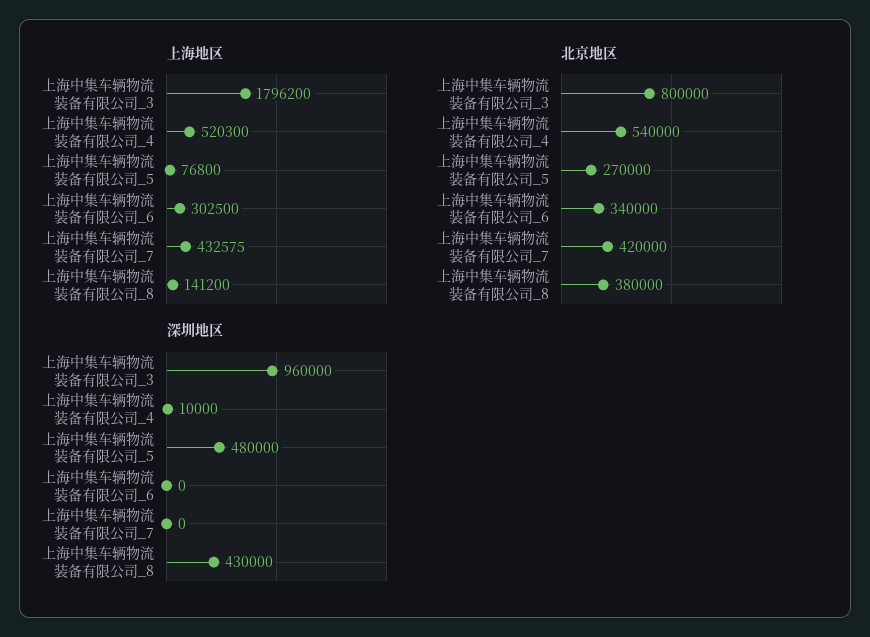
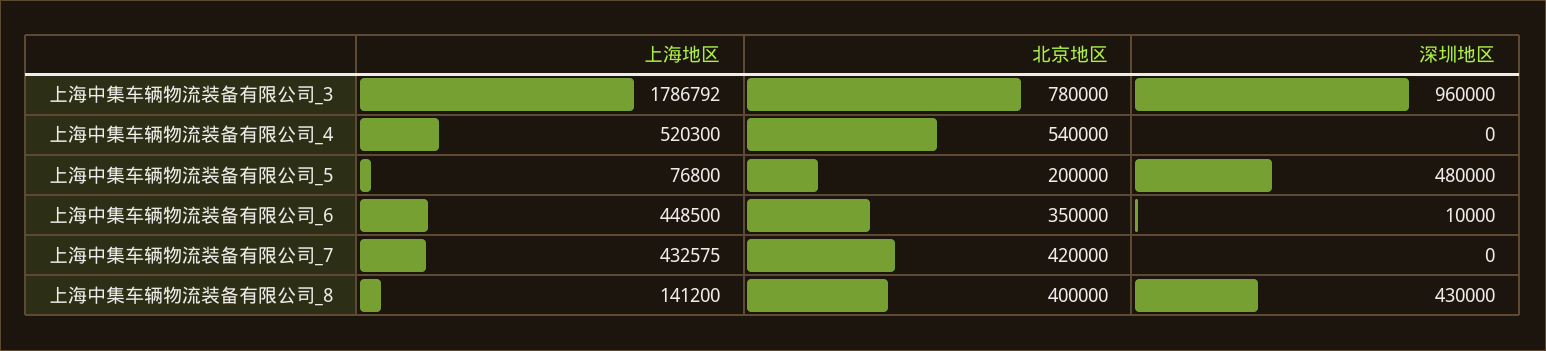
上海地区, 上海中集车辆物流装备有限公司_3: 1796200 -> 1786792
上海地区, 上海中集车辆物流装备有限公司_6: 302500 -> 448500
北京地区, 上海中集车辆物流装备有限公司_3: 800000 -> 780000
北京地区, 上海中集车辆物流装备有限公司_5: 270000 -> 200000
北京地区, 上海中集车辆物流装备有限公司_6: 340000 -> 350000
北京地区, 上海中集车辆物流装备有限公司_8: 380000 -> 400000
深圳地区, 上海中集车辆物流装备有限公司_4: 10000 -> 0
深圳地区, 上海中集车辆物流装备有限公司_6: 0 -> 10000

